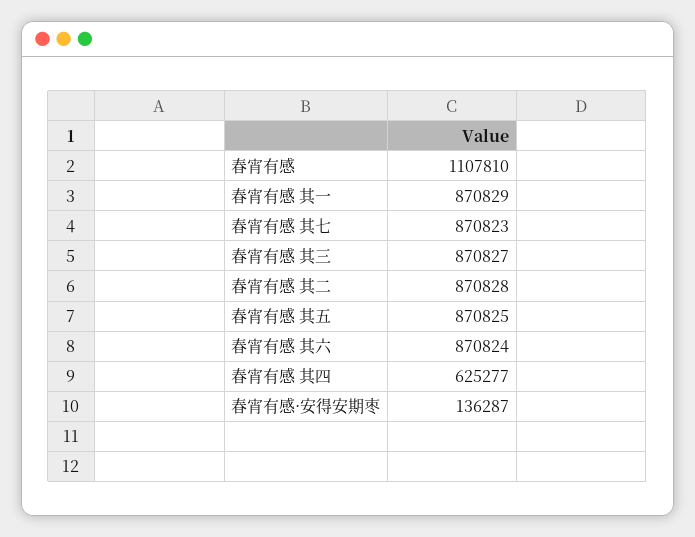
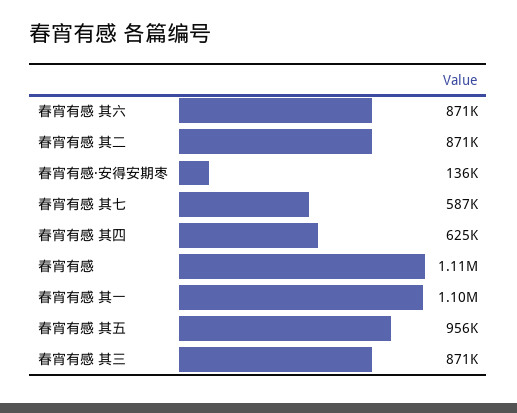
春宵有感 其一: 870829 -> 1100000
春宵有感 其七: 870823 -> 587000
春宵有感 其五: 870825 -> 956000

